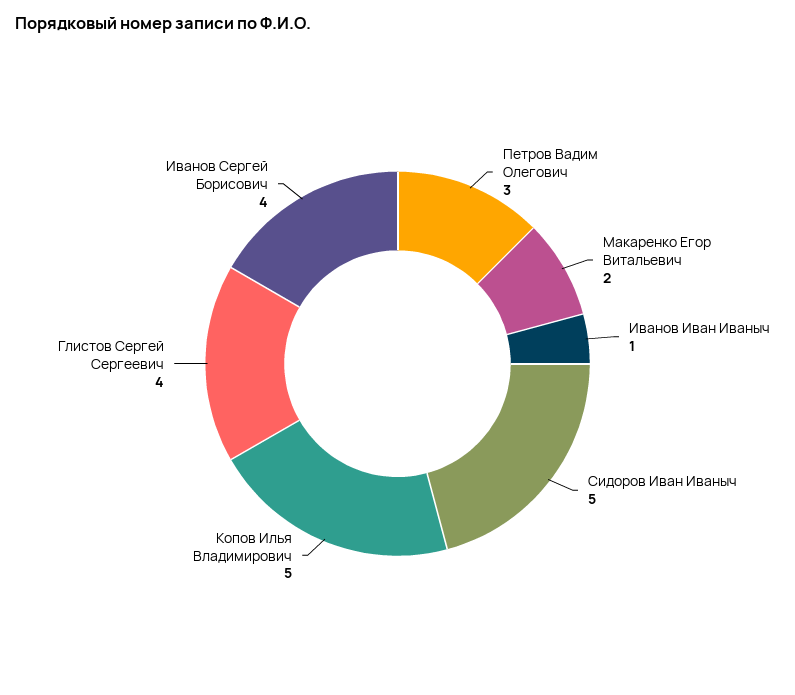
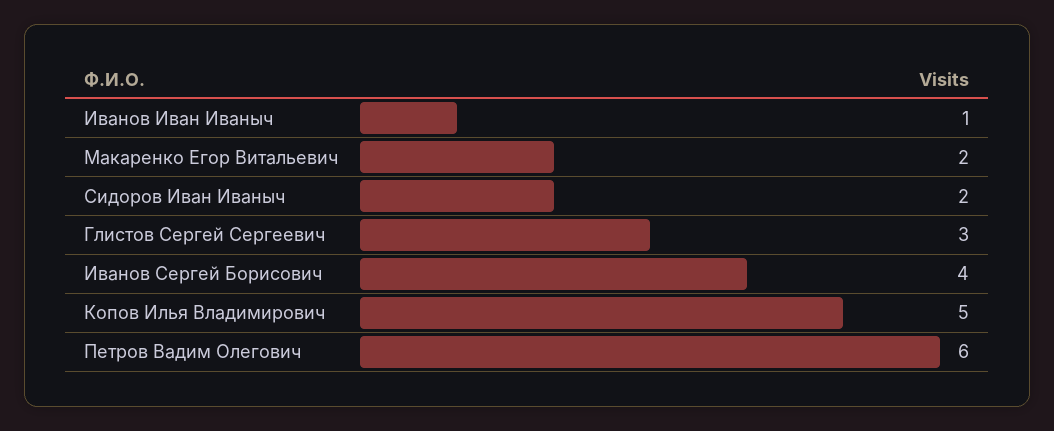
Петров Вадим Олегович: 3 -> 6
Сидоров Иван Иваныч: 5 -> 2
Глистов Сергей Сергеевич: 4 -> 3

